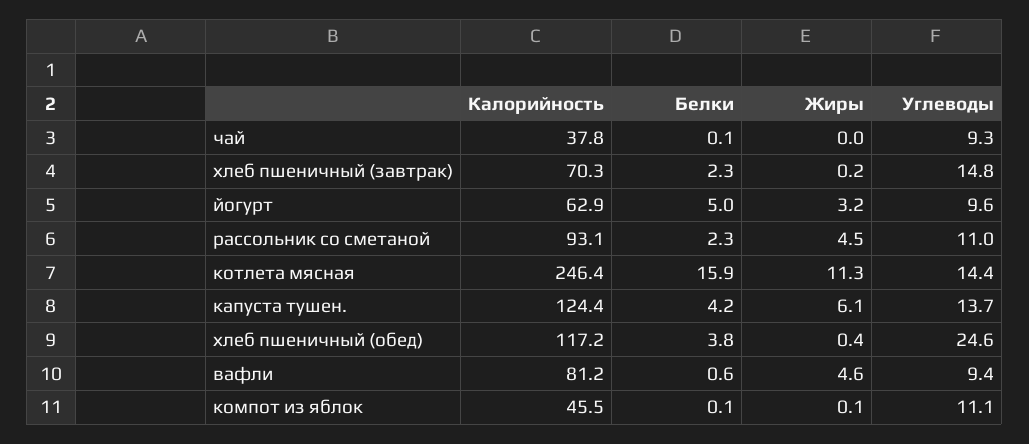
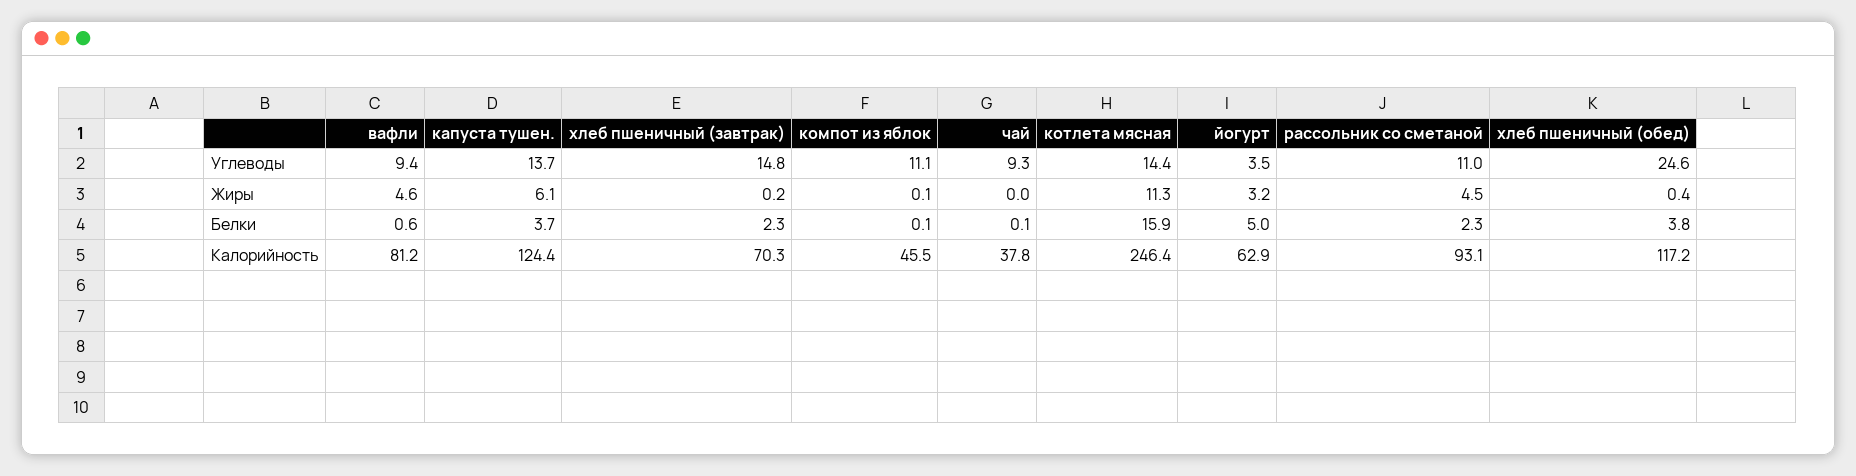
Углеводы, йогурт: 9.6 -> 3.5
Белки, капуста тушен.: 4.2 -> 3.7

